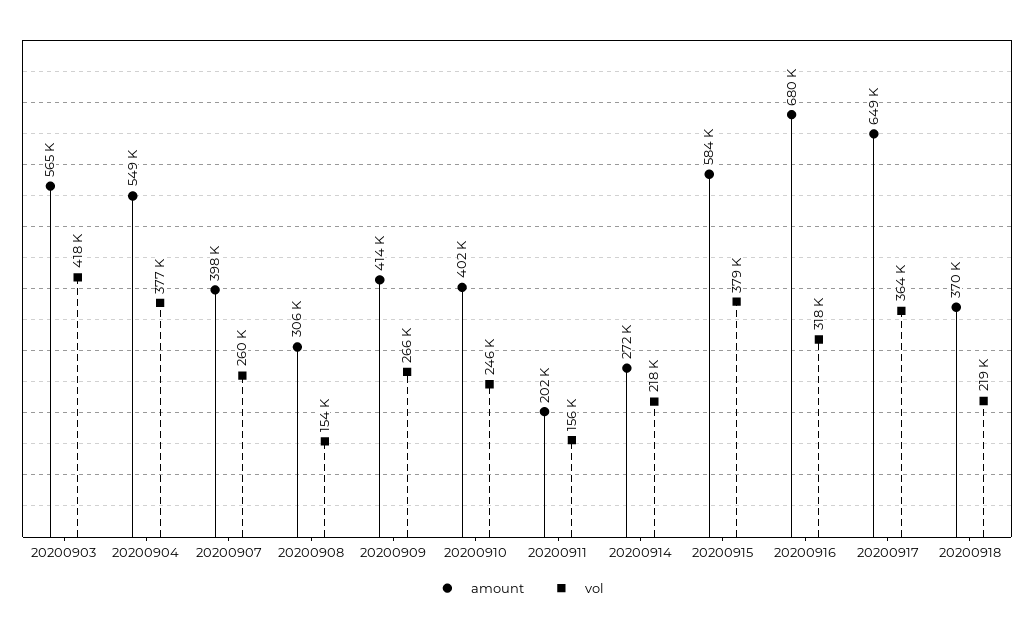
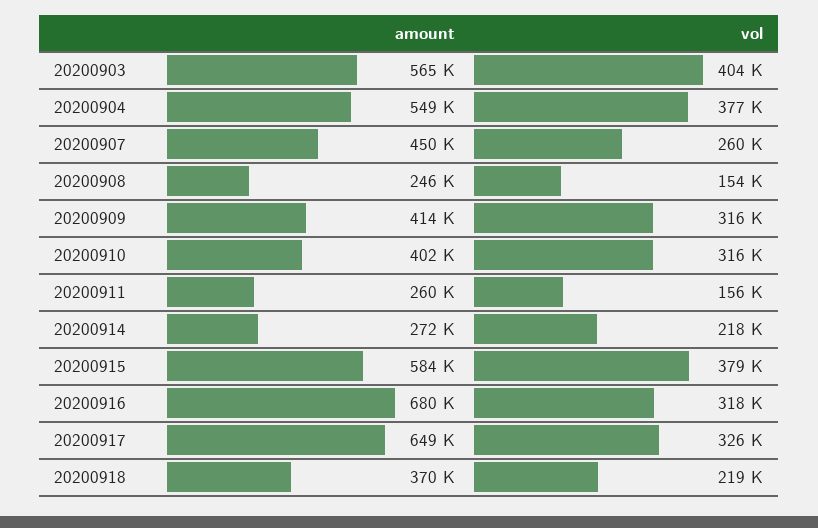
vol, 20200903: 418000 -> 404000
amount, 20200907: 398000 -> 450000
amount, 20200908: 306000 -> 246000
vol, 20200909: 266000 -> 316000
vol, 20200910: 246000 -> 316000
amount, 20200911: 202000 -> 260000
vol, 20200917: 364000 -> 326000

